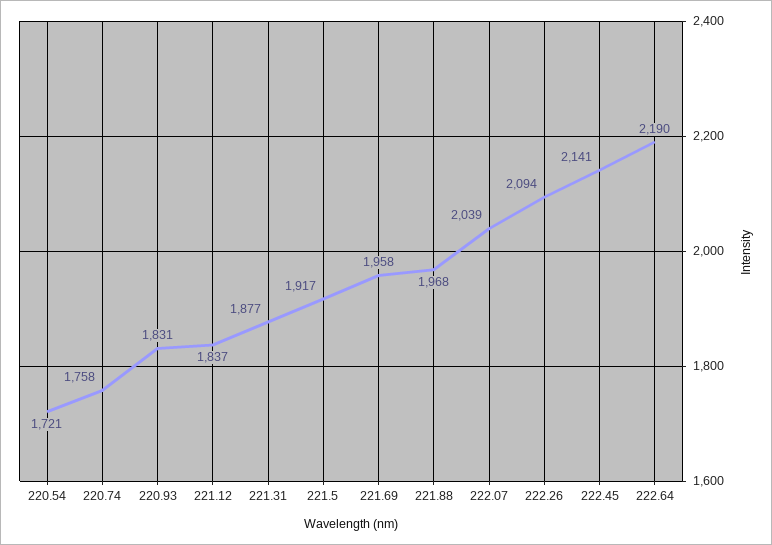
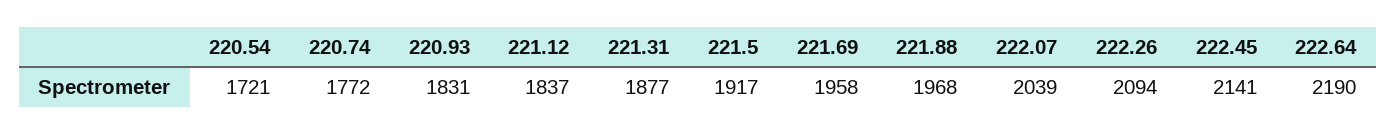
220.74: 1758 -> 1772

